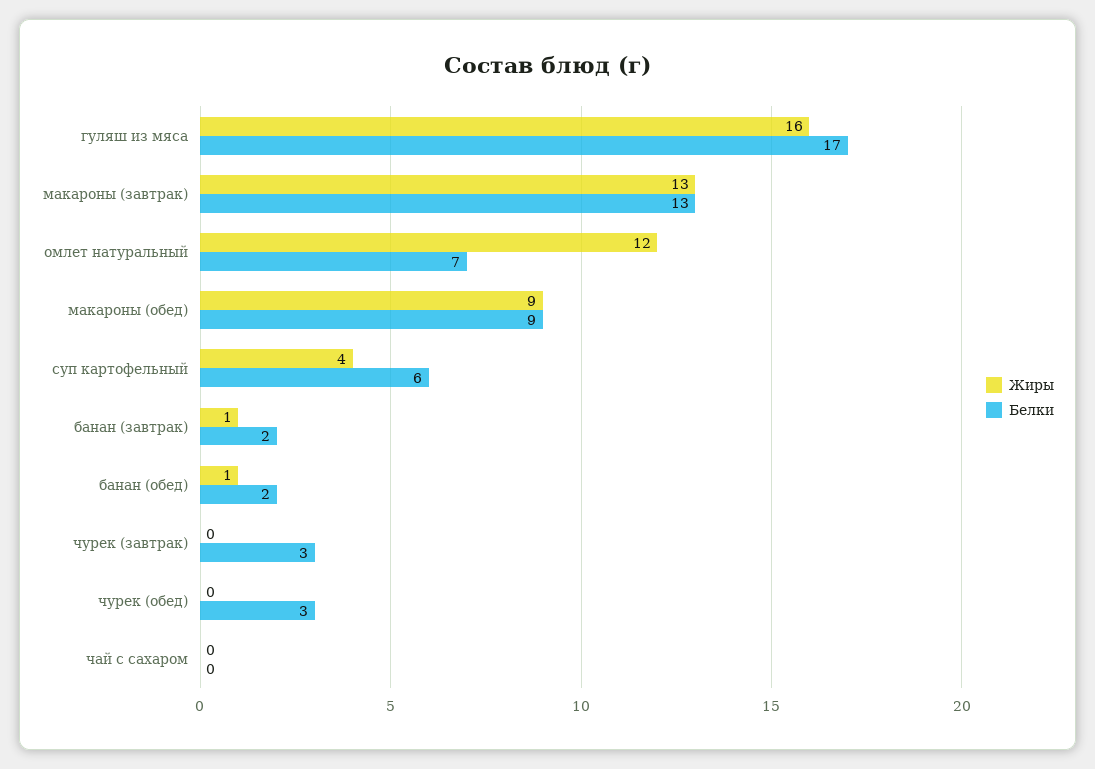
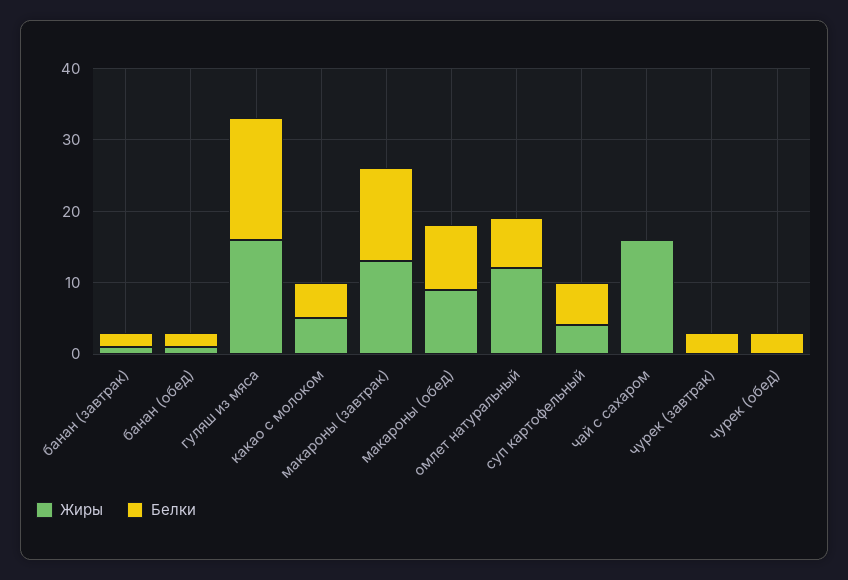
Жиры, чай с сахаром: 0 -> 15
Жиры, какао с молоком: none -> 5
Белки, какао с молоком: none -> 5

